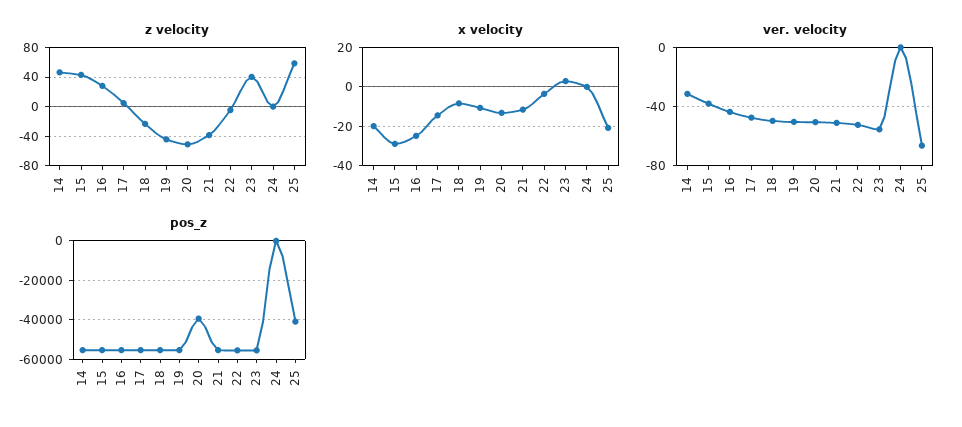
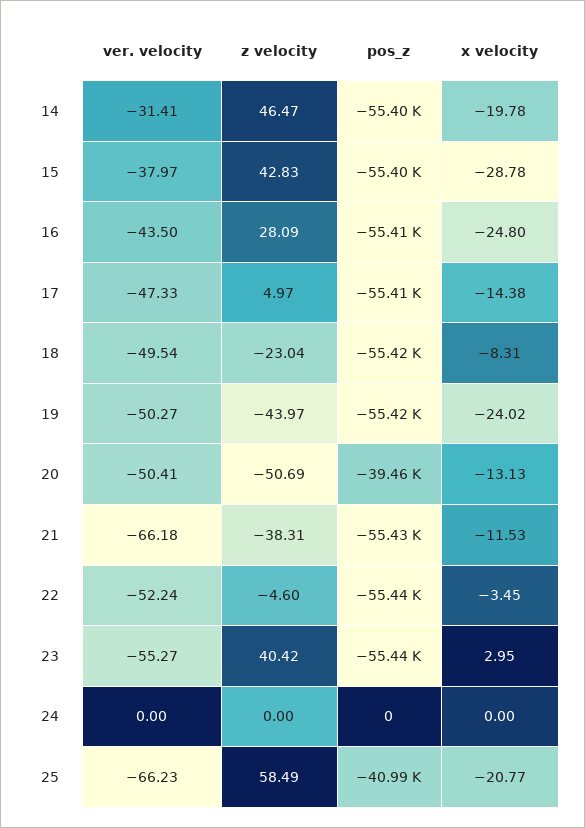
x velocity, 19: -10 -> -24.02
ver. velocity, 21: -50 -> -66.18

